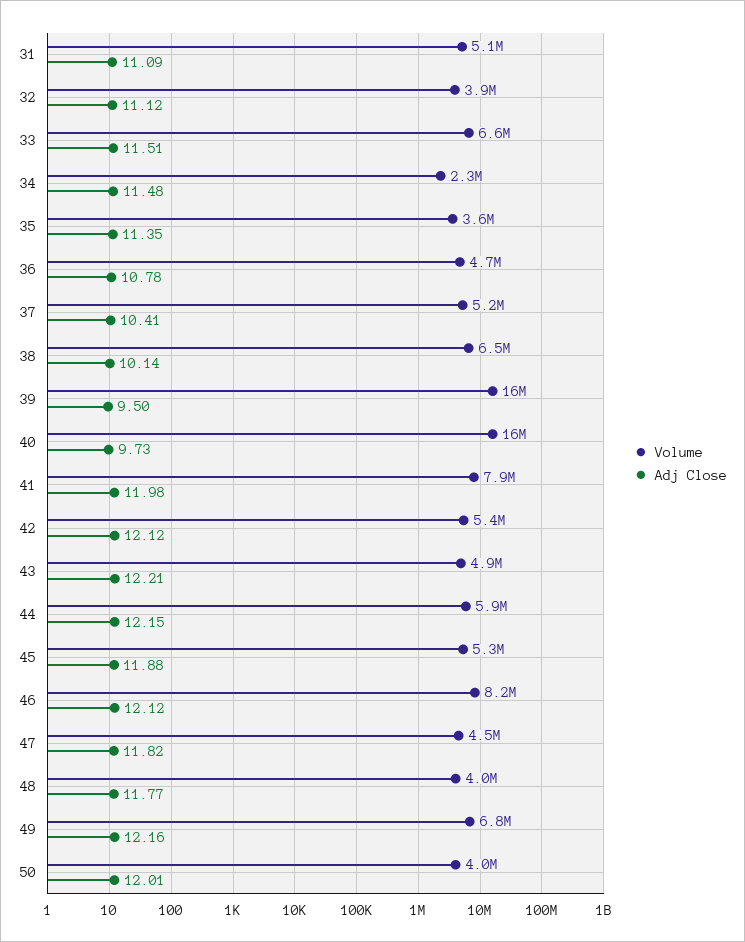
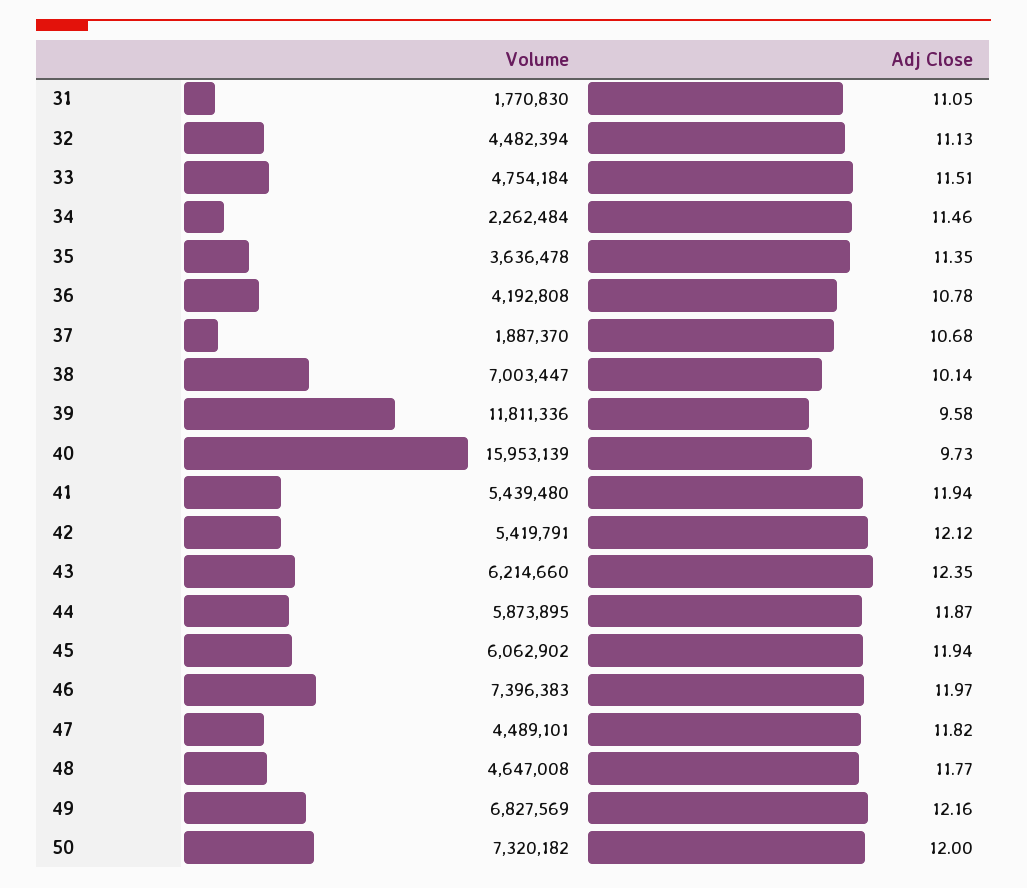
Volume, 31: 5100000 -> 1770830
Adj Close, 31: 11.09 -> 11.05
Volume, 32: 3900000 -> 4482394
Adj Close, 32: 11.12 -> 11.13
Volume, 33: 6600000 -> 4754184
Adj Close, 34: 11.48 -> 11.46
Volume, 36: 4700000 -> 4192808
Volume, 37: 5200000 -> 1887370
Adj Close, 37: 10.41 -> 10.68
Volume, 38: 6500000 -> 7003447
Volume, 39: 16000000 -> 11811336
Adj Close, 39: 9.5 -> 9.58
Volume, 41: 7900000 -> 5439480
Adj Close, 41: 11.98 -> 11.94
Volume, 43: 4900000 -> 6214660
Adj Close, 43: 12.21 -> 12.35
Adj Close, 44: 12.15 -> 11.87
Volume, 45: 5300000 -> 6062902
Adj Close, 45: 11.88 -> 11.94
Volume, 46: 8200000 -> 7396383
Adj Close, 46: 12.12 -> 11.97
Volume, 48: 4000000 -> 4647008
Volume, 50: 4000000 -> 7320182
Adj Close, 50: 12.01 -> 12

